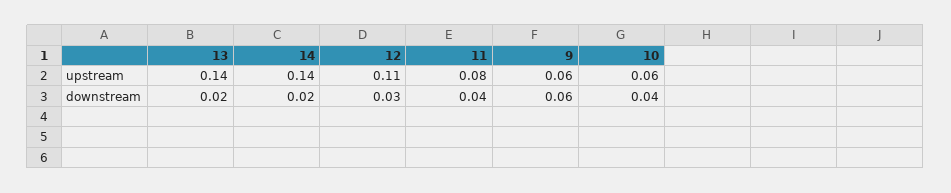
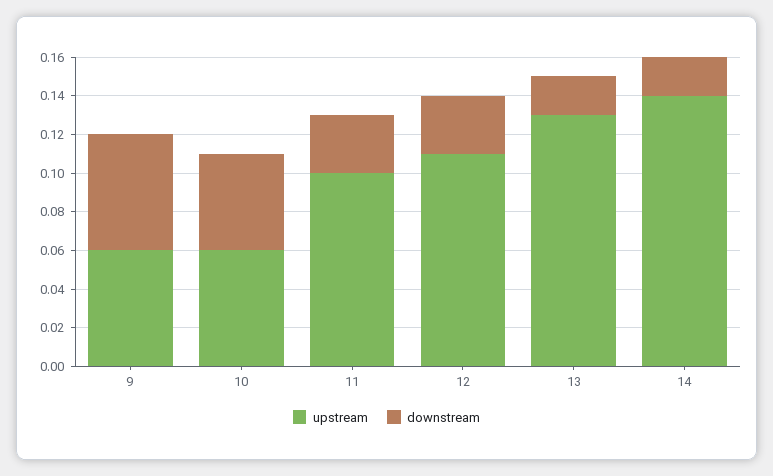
upstream, 13: 0.14 -> 0.13
upstream, 11: 0.08 -> 0.1
downstream, 11: 0.04 -> 0.03
downstream, 10: 0.04 -> 0.05

